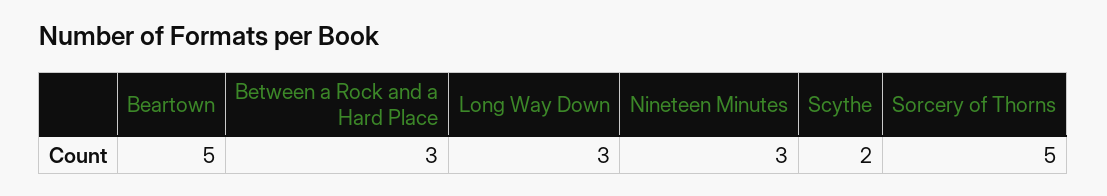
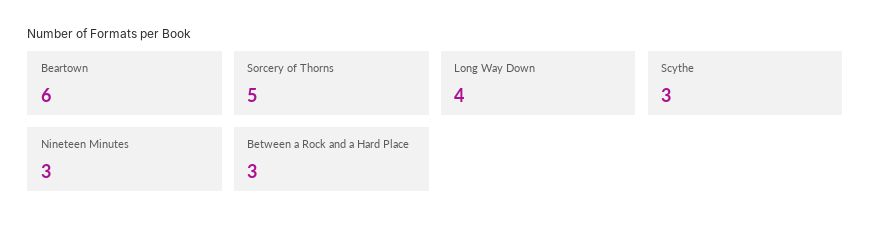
Beartown: 5 -> 6
Long Way Down: 3 -> 4
Scythe: 2 -> 3

